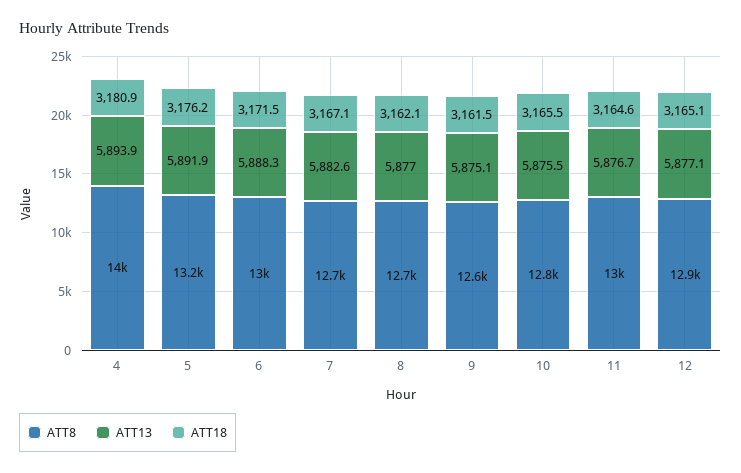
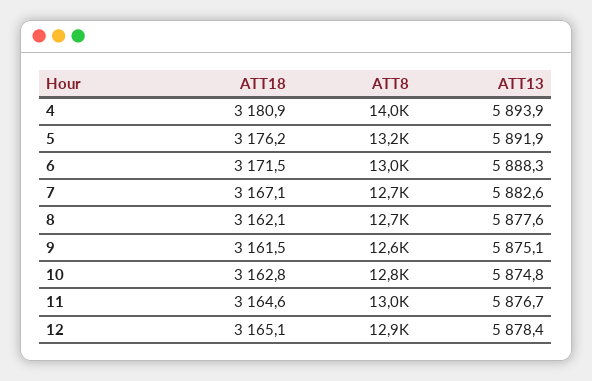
ATT13, 8: 5877 -> 5877.6
ATT13, 10: 5875.5 -> 5874.8
ATT18, 10: 3165.5 -> 3162.8
ATT13, 12: 5877.1 -> 5878.4

